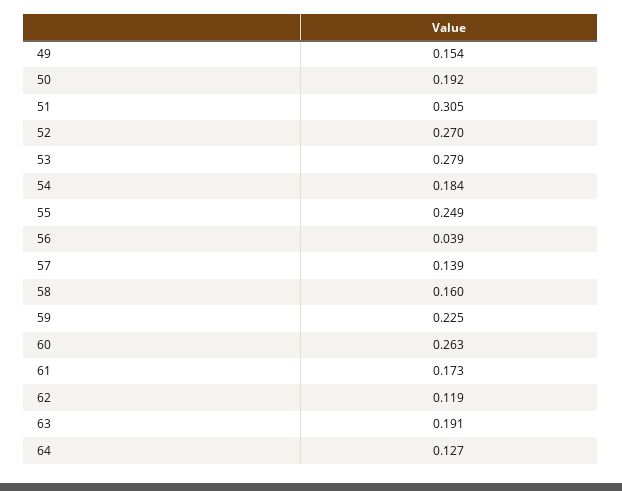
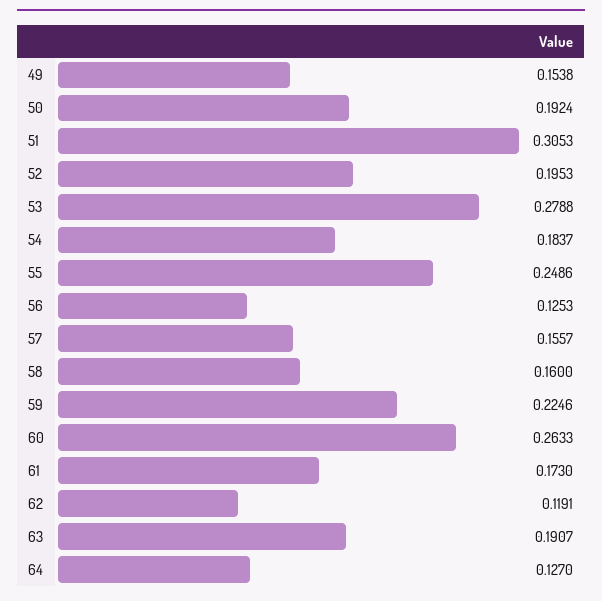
52: 0.27 -> 0.1953
56: 0.039 -> 0.1253
57: 0.139 -> 0.1557

